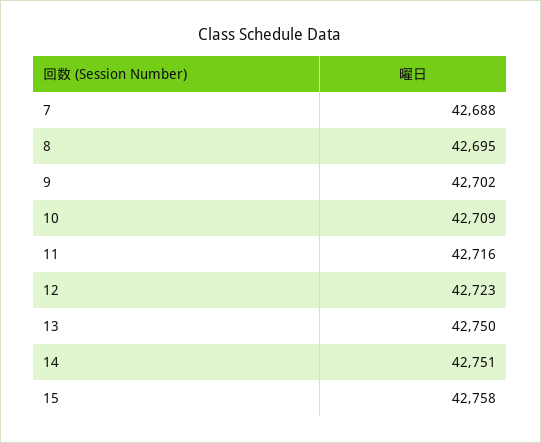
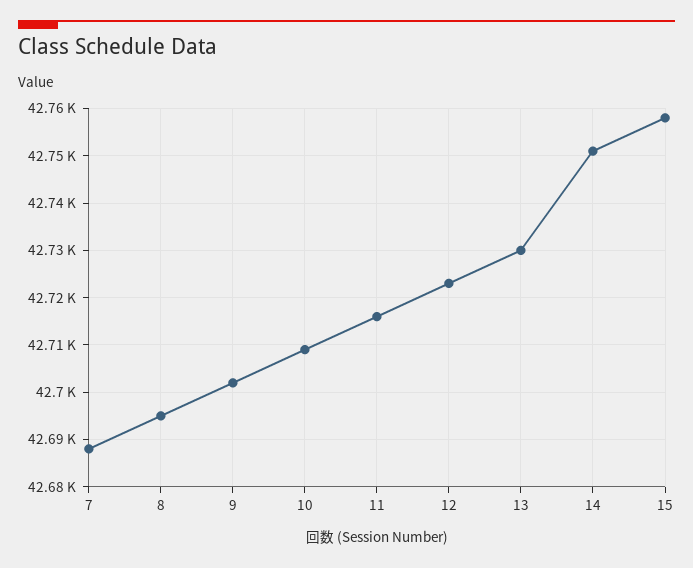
13: 42750 -> 42730

